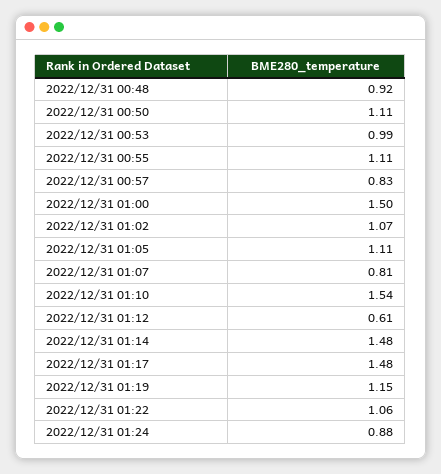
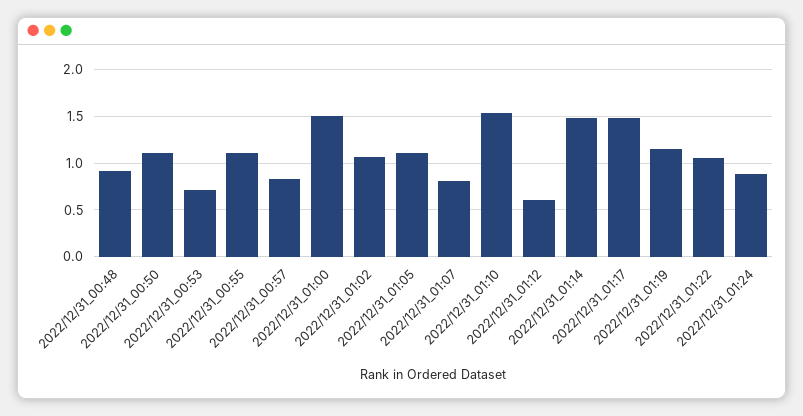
2022/12/31 00:53: 0.99 -> 0.7

